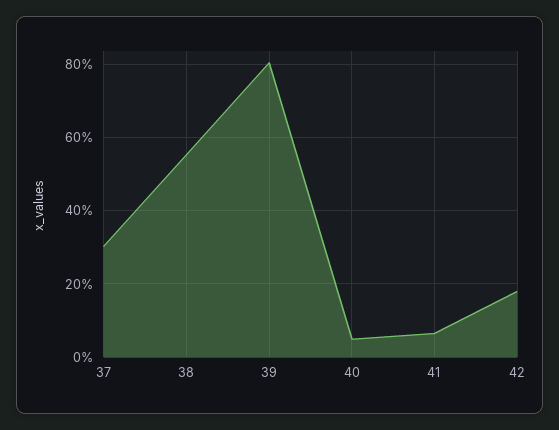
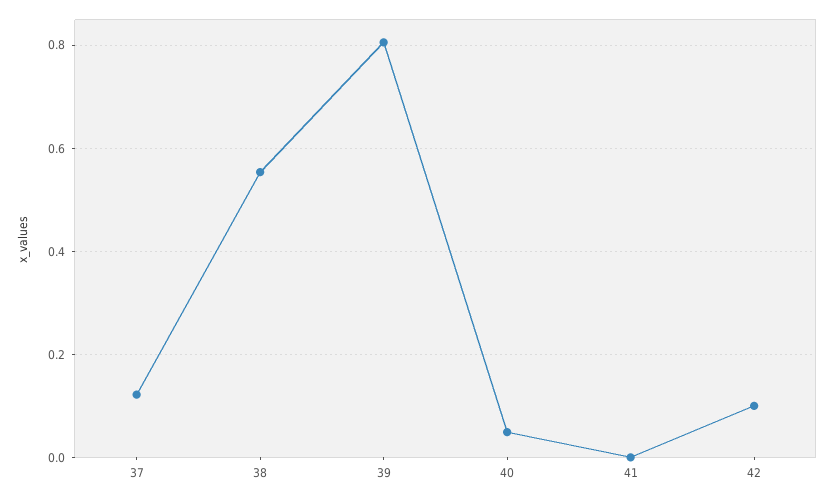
37: 0.3 -> 0.12
41: 0.06 -> 0
42: 0.18 -> 0.1

